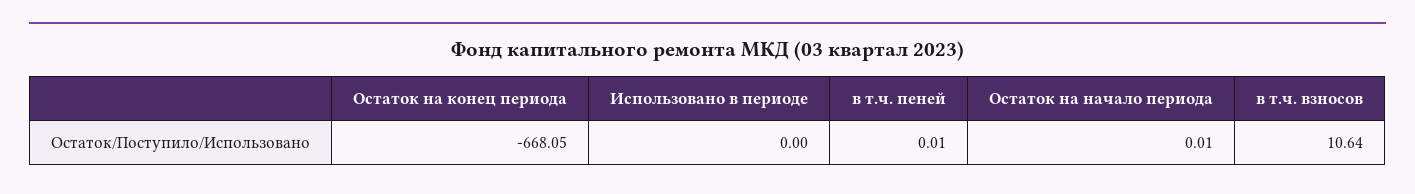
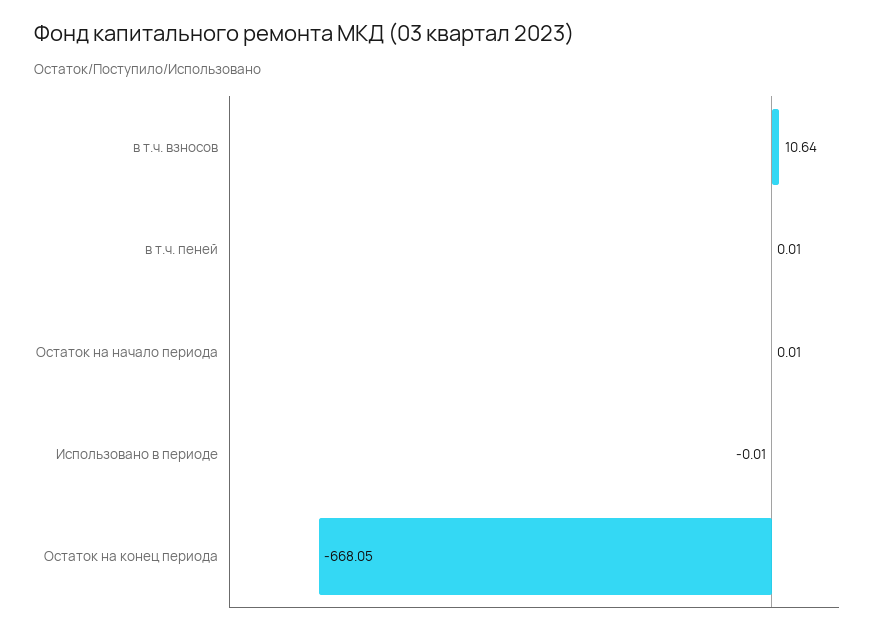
Использовано в периоде: 0 -> -0.01

